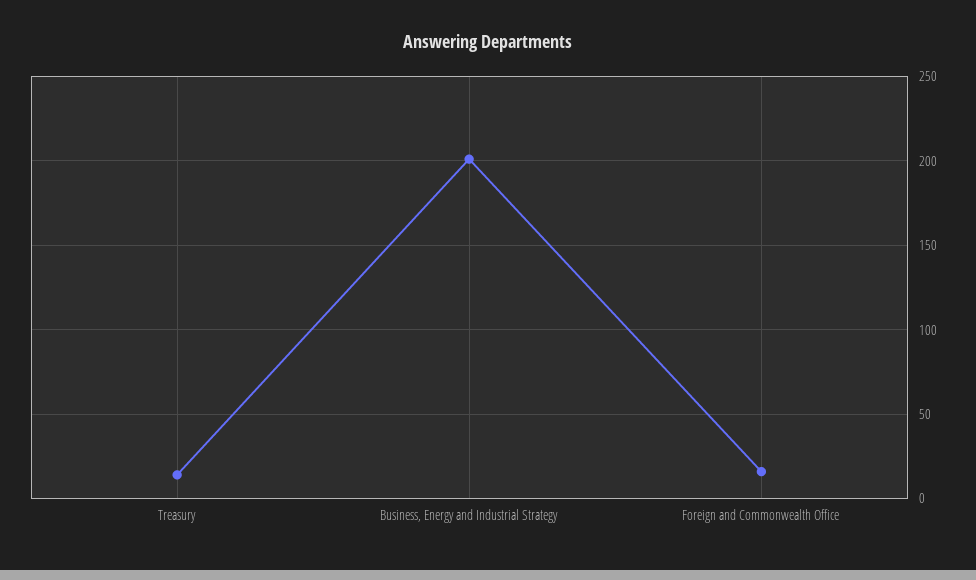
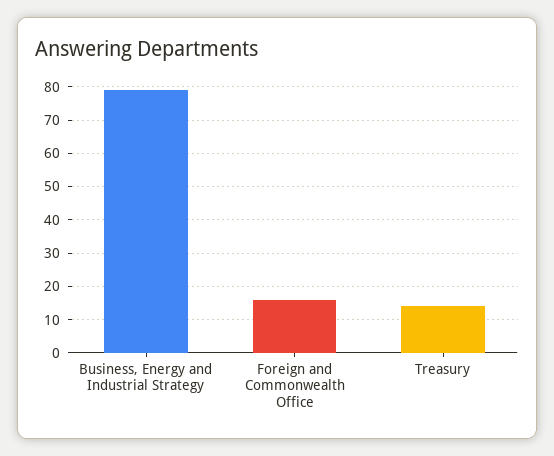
Business, Energy and Industrial Strategy: 200 -> 80

